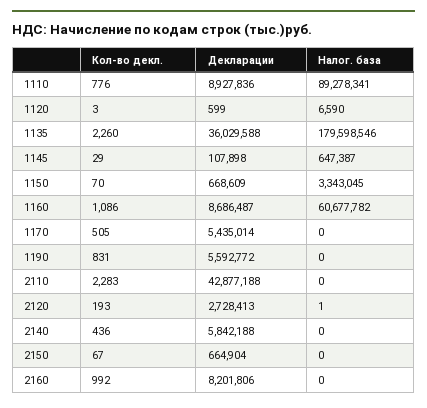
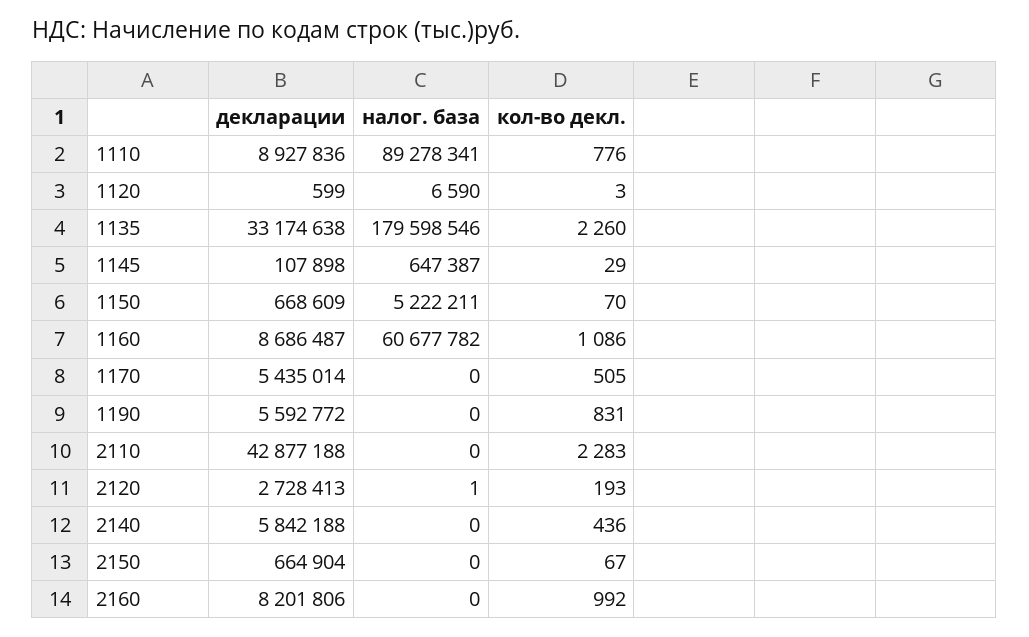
Декларации, 1135: 36029588 -> 33174638
Налог. база, 1150: 3343045 -> 5222211

